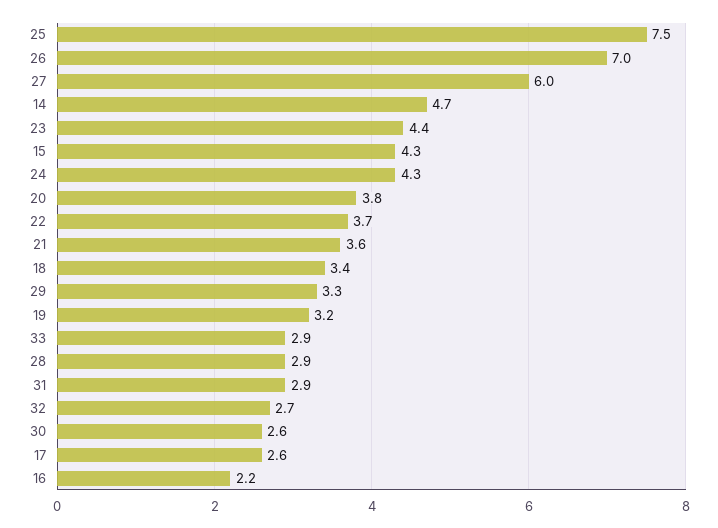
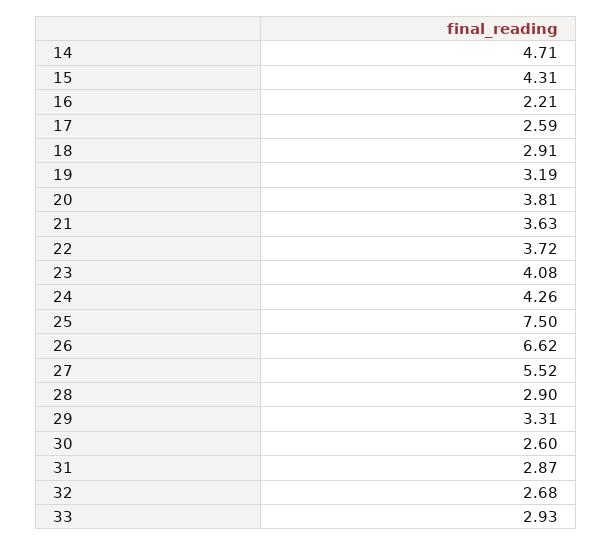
26: 7 -> 6.62
27: 6 -> 5.52
23: 4.4 -> 4.08
18: 3.4 -> 2.91

